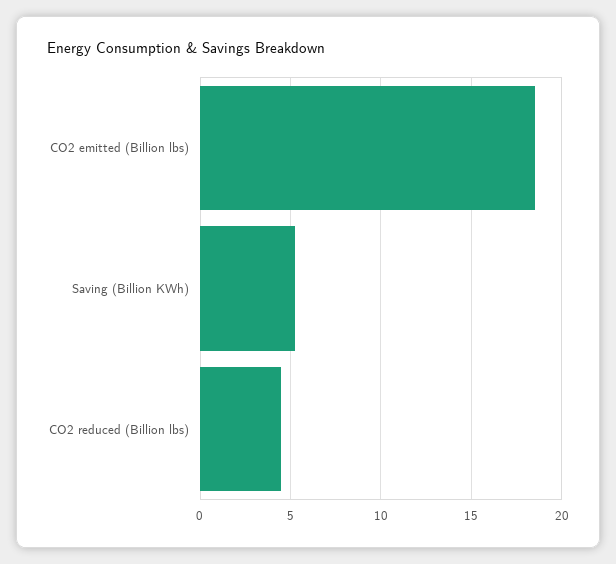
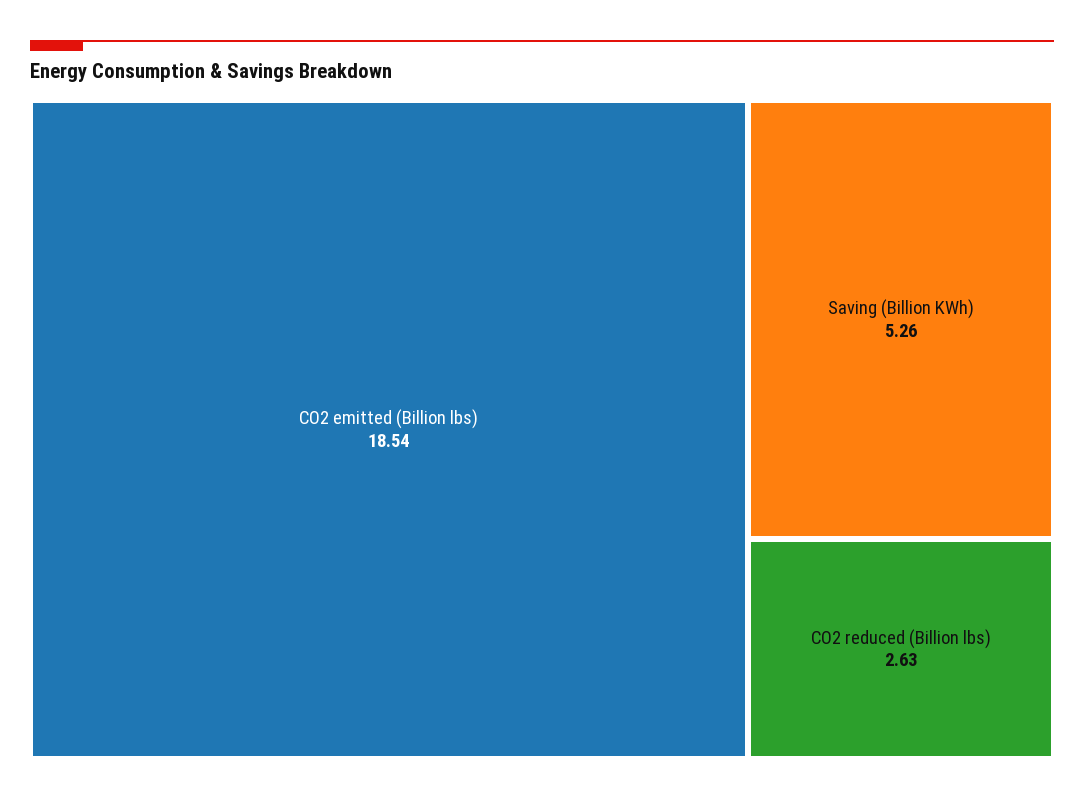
CO2 reduced (Billion lbs): 4.5 -> 2.63

